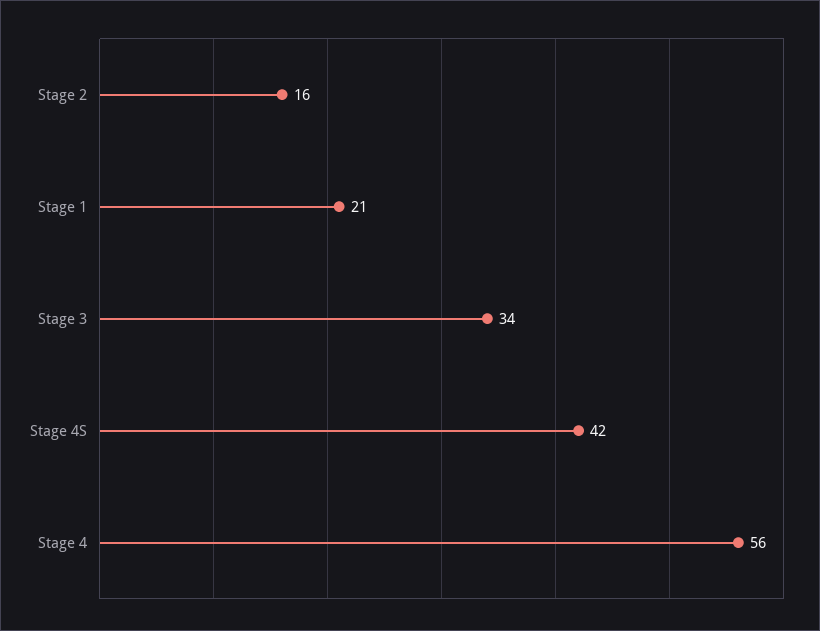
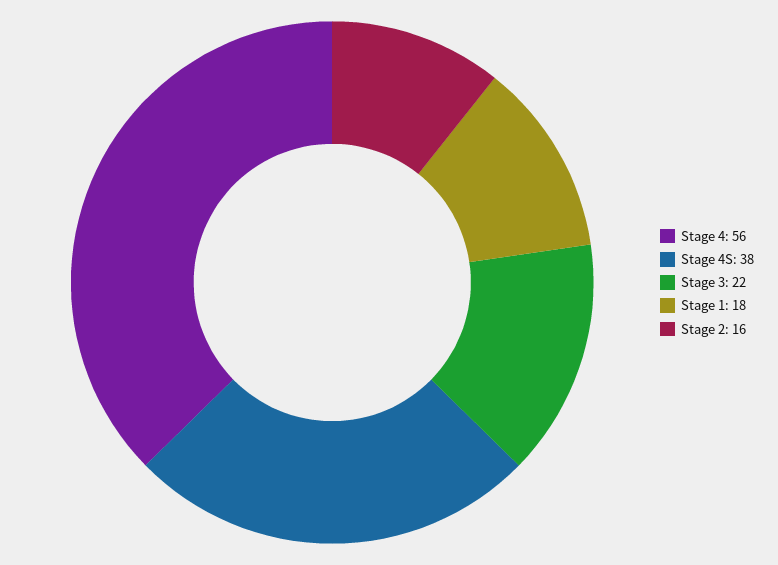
Stage 1: 21 -> 18
Stage 3: 34 -> 22
Stage 4S: 42 -> 38

